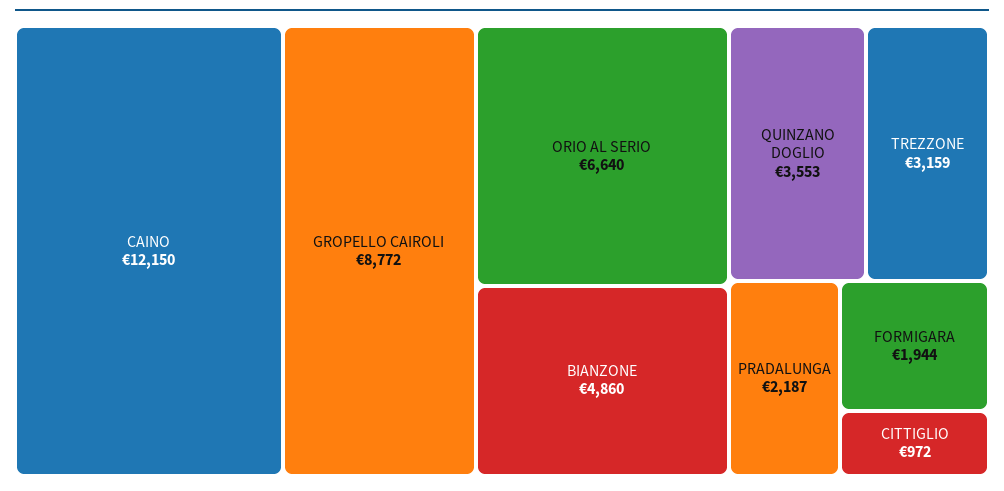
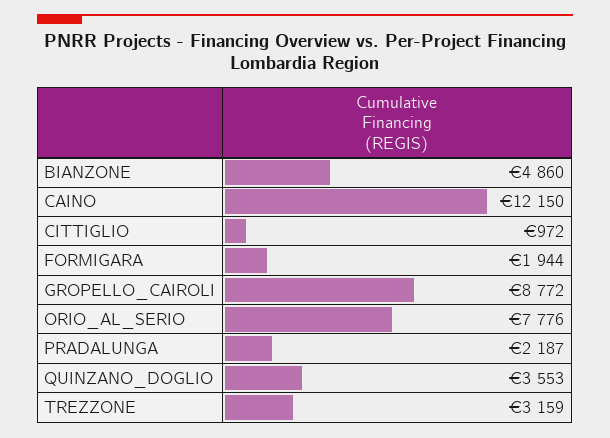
ORIO AL SERIO: 6640 -> 7776

